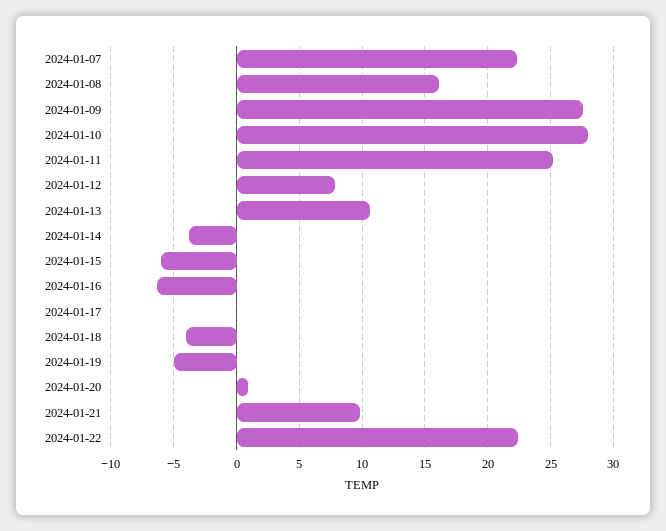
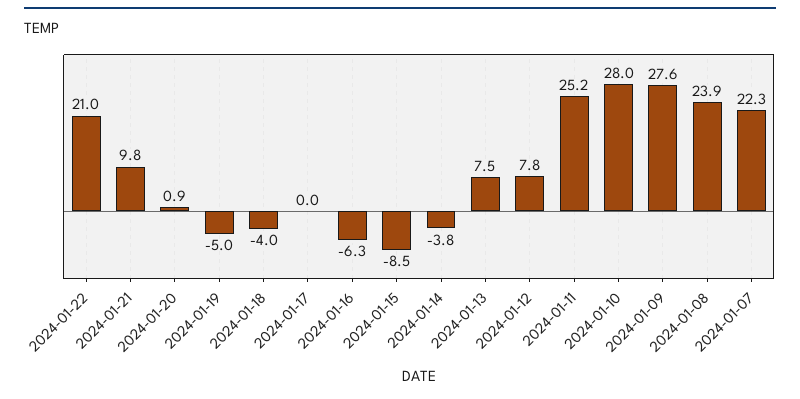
2024-01-08: 16 -> 23.9
2024-01-13: 10.5 -> 7.5
2024-01-15: -6 -> -8.5
2024-01-22: 22.5 -> 21

